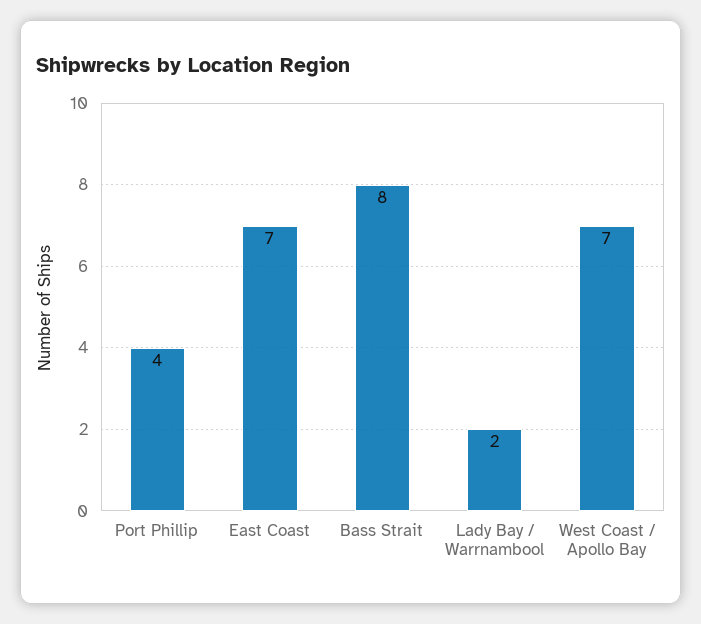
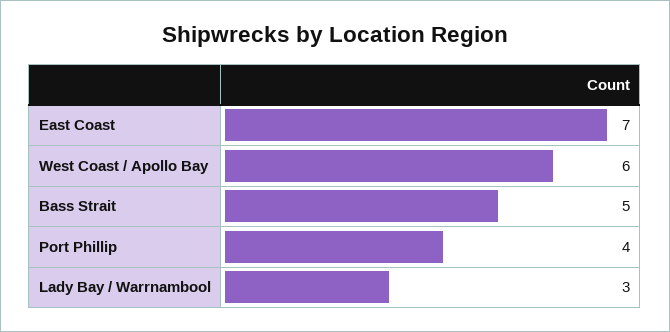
Bass Strait: 8 -> 5
Lady Bay / Warrnambool: 2 -> 3
West Coast / Apollo Bay: 7 -> 6

